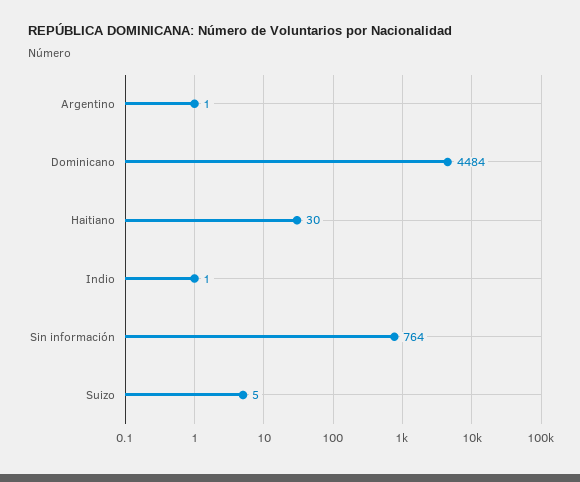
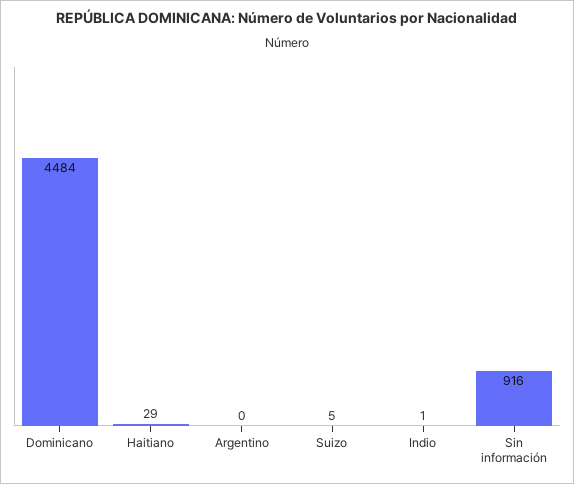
Argentino: 1 -> 0
Haitiano: 30 -> 29
Sin información: 764 -> 916

